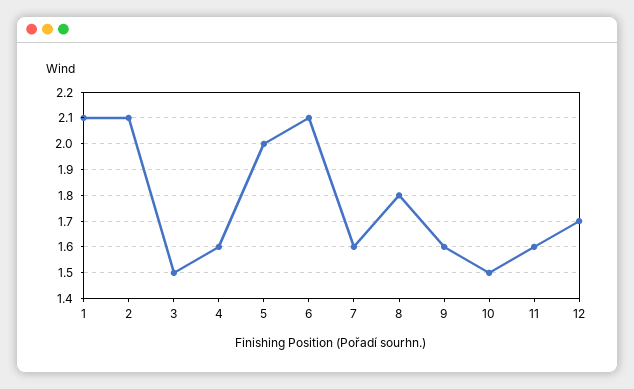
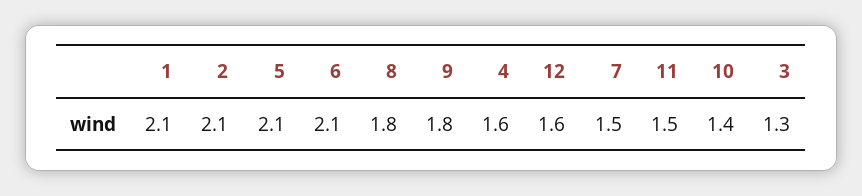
3: 1.5 -> 1.3
5: 2 -> 2.1
7: 1.6 -> 1.5
9: 1.6 -> 1.8
10: 1.5 -> 1.4
11: 1.6 -> 1.5
12: 1.7 -> 1.6

